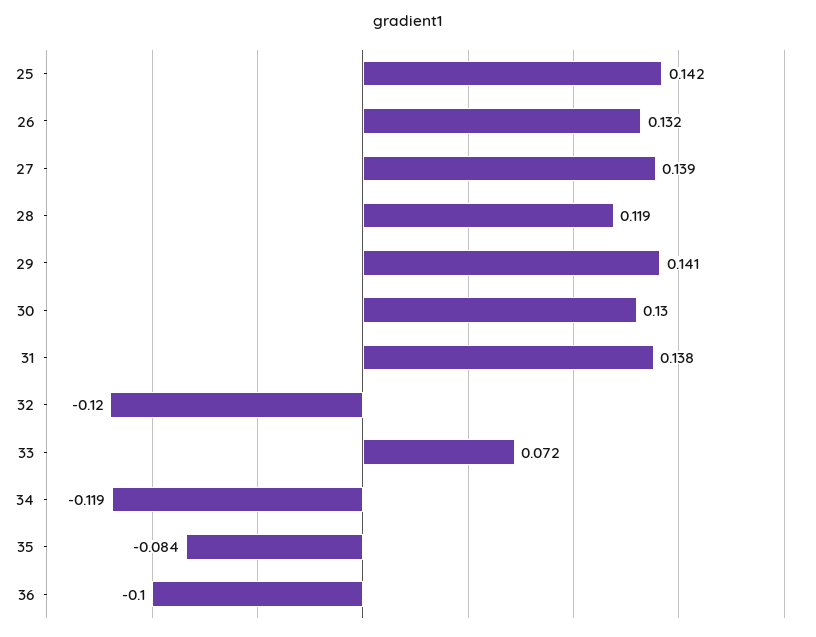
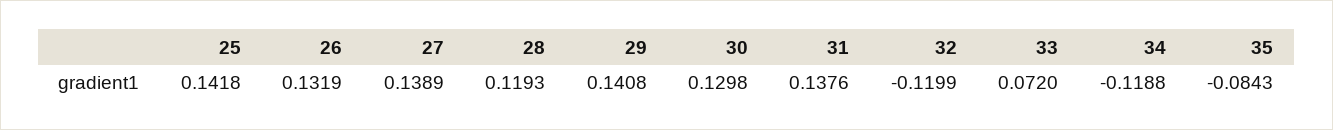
36: -0.1 -> none

